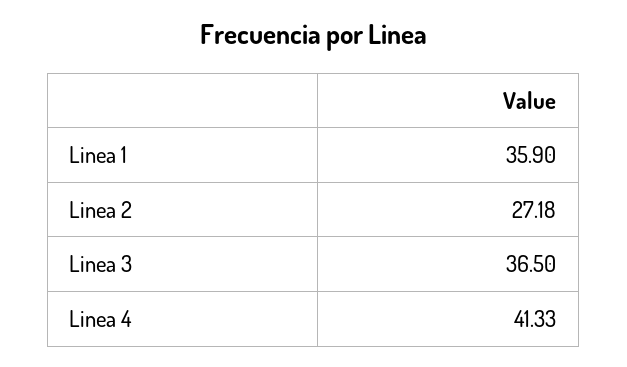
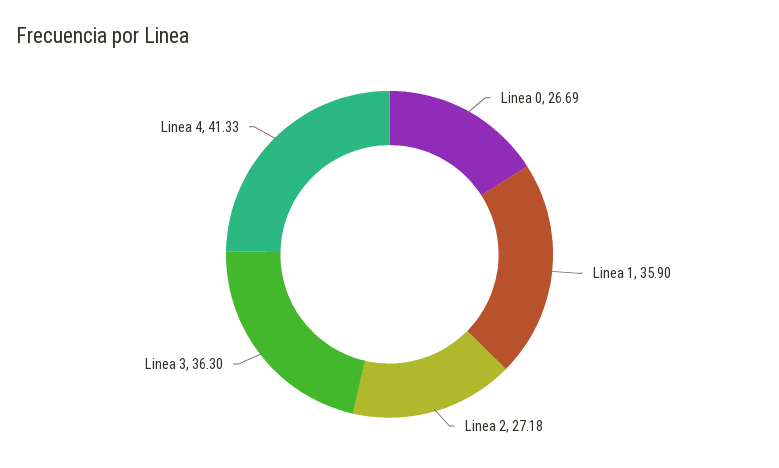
Linea 3: 36.5 -> 36.3
Linea 0: none -> 26.69

